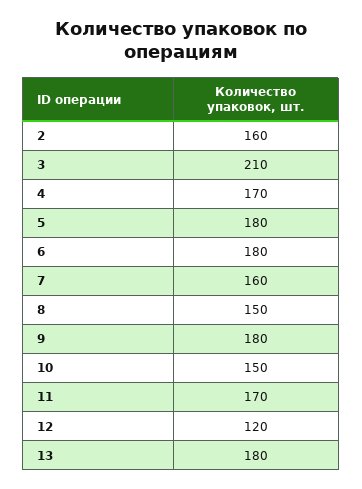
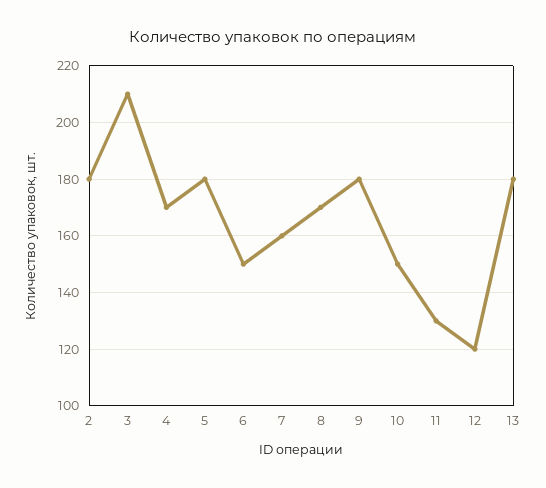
2: 160 -> 180
6: 180 -> 150
8: 150 -> 170
11: 170 -> 130

